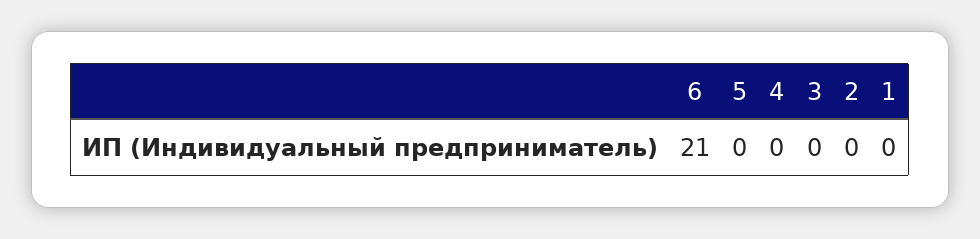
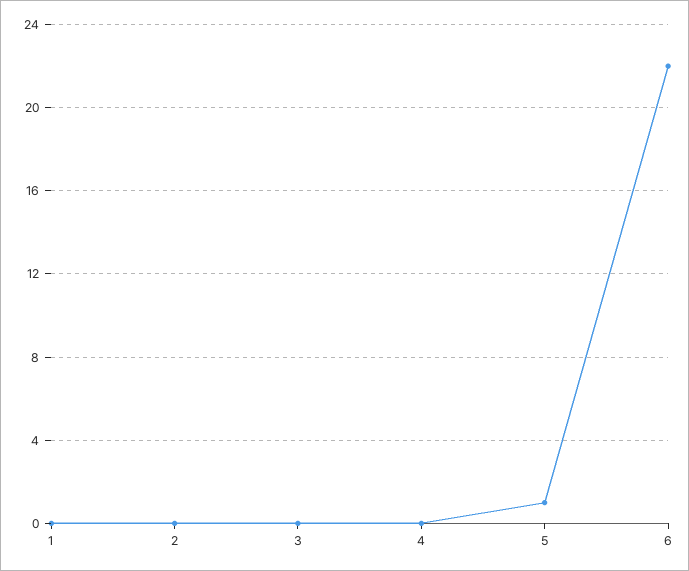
6: 21 -> 22
5: 0 -> 1

